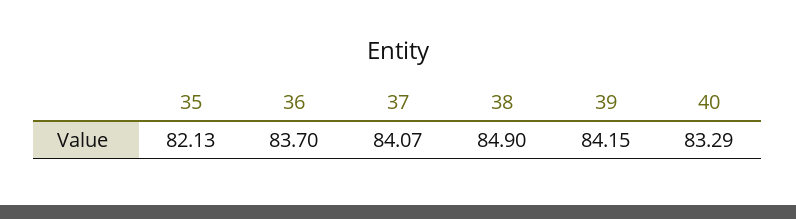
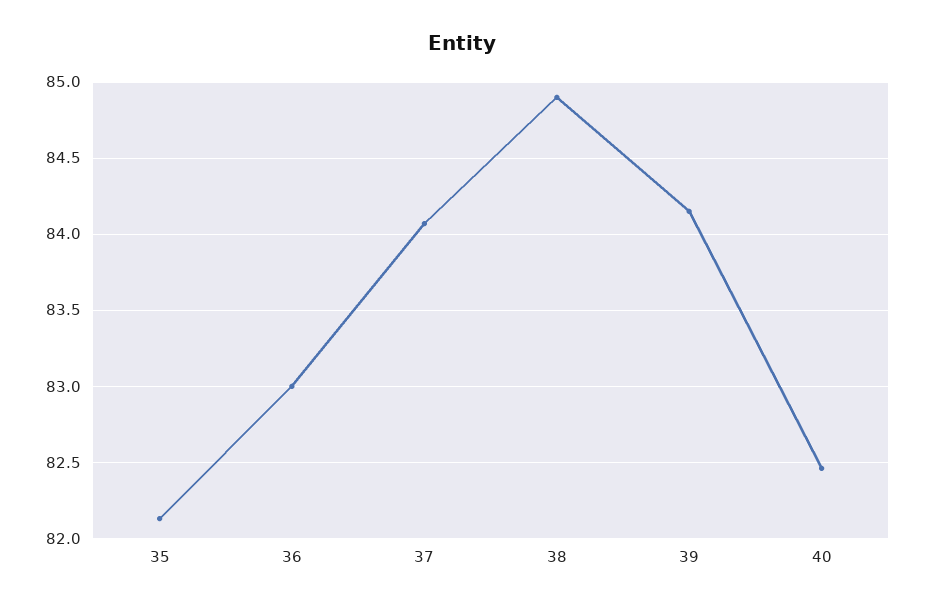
36: 83.7 -> 83
40: 83.29 -> 82.45

